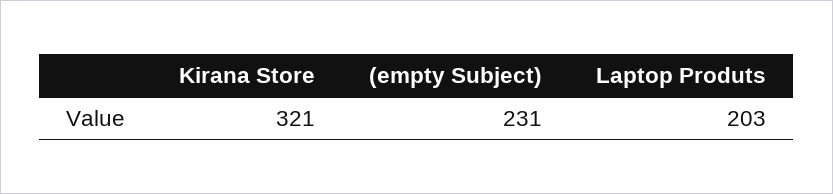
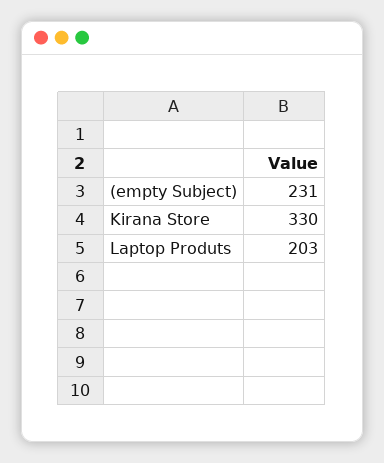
Kirana Store: 321 -> 330

